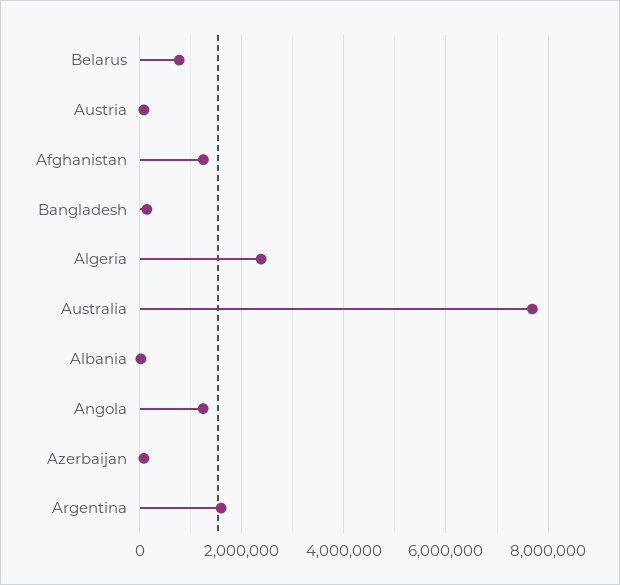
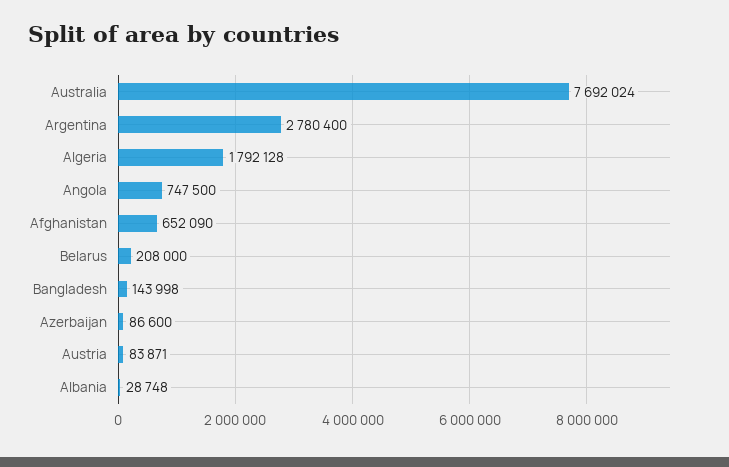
Belarus: 800000 -> 208000
Afghanistan: 1200000 -> 652090
Algeria: 2400000 -> 1792128
Angola: 1200000 -> 747500
Argentina: 1600000 -> 2780400

